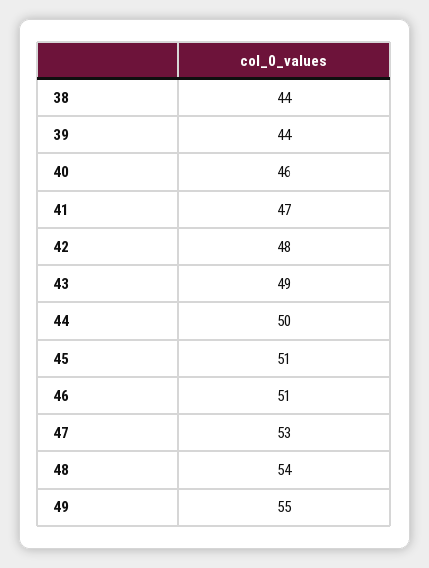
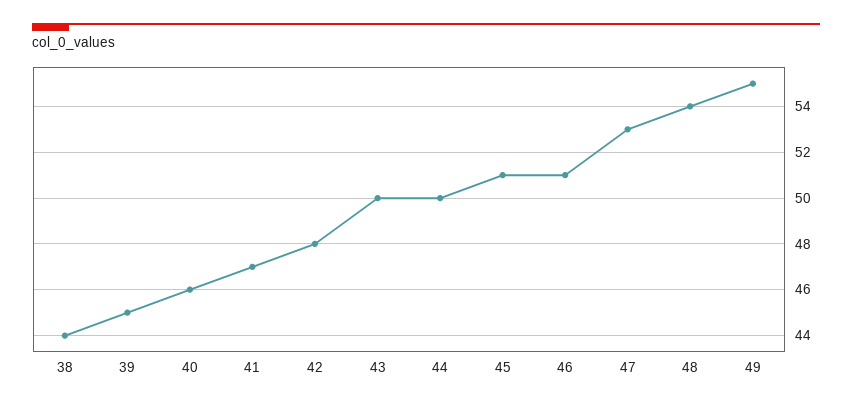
39: 44 -> 45
43: 49 -> 50

